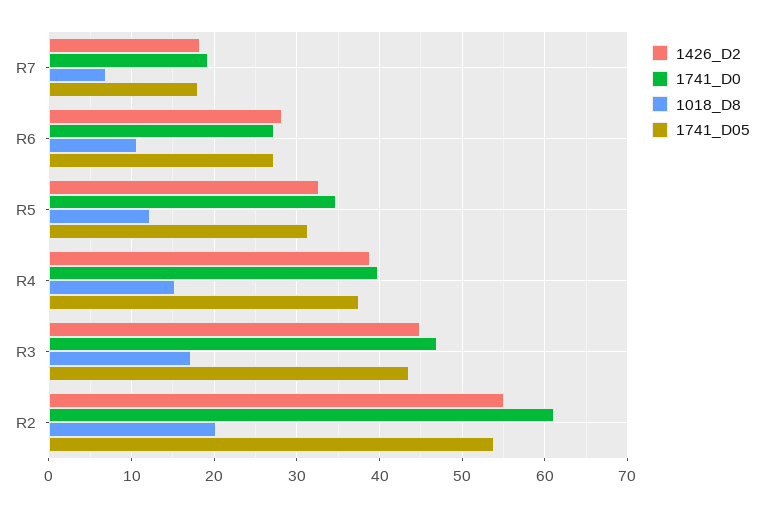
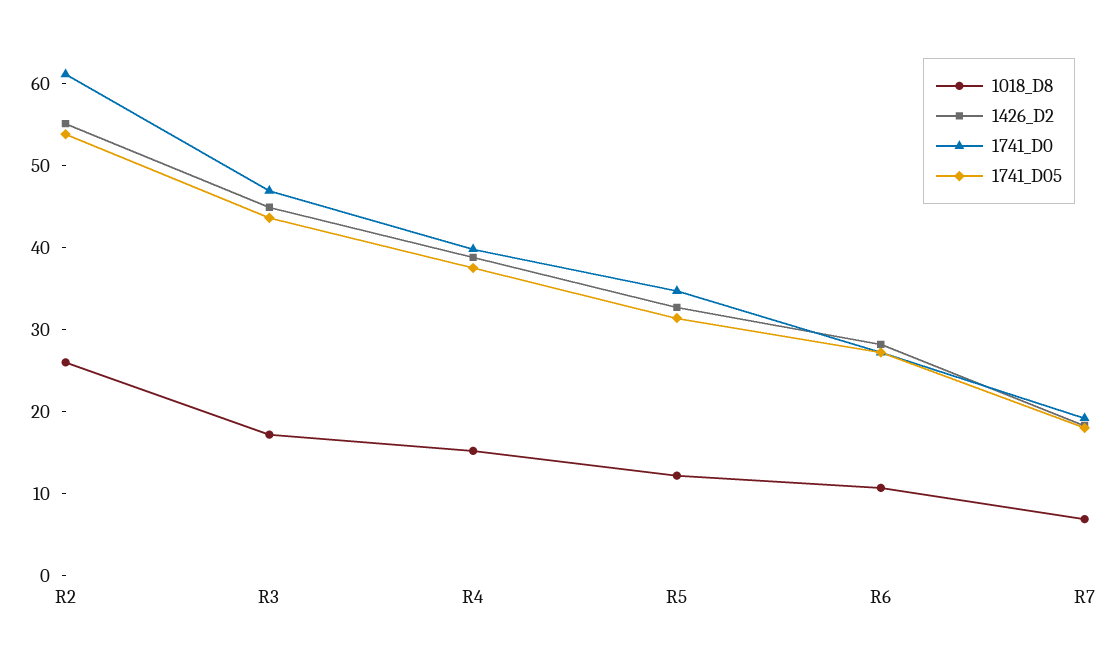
1018_D8, R2: 20 -> 26

